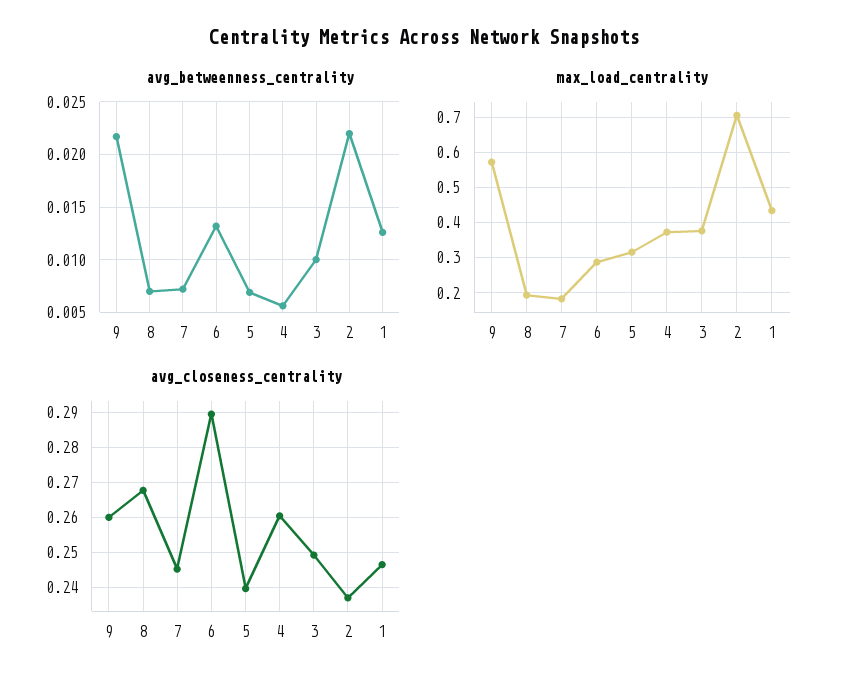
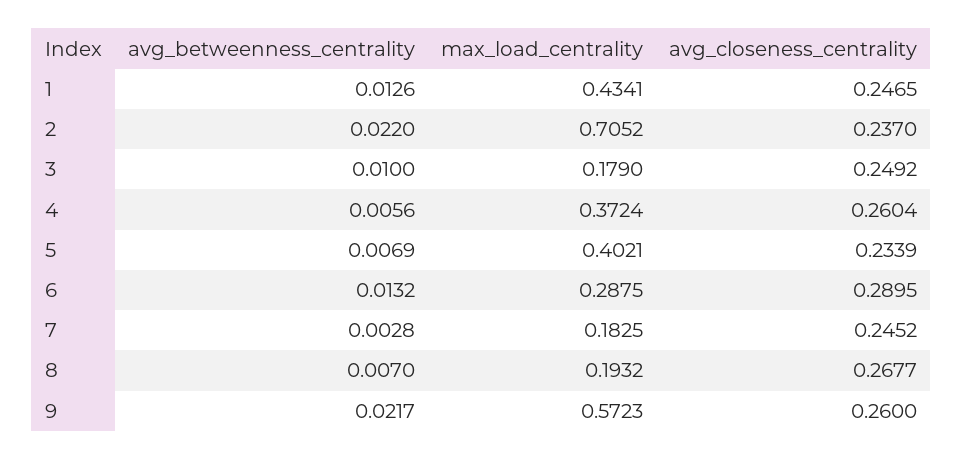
avg_betweenness_centrality, 7: 0.007 -> 0.0028
max_load_centrality, 5: 0.32 -> 0.4021
max_load_centrality, 3: 0.38 -> 0.179
avg_closeness_centrality, 5: 0.24 -> 0.2339

